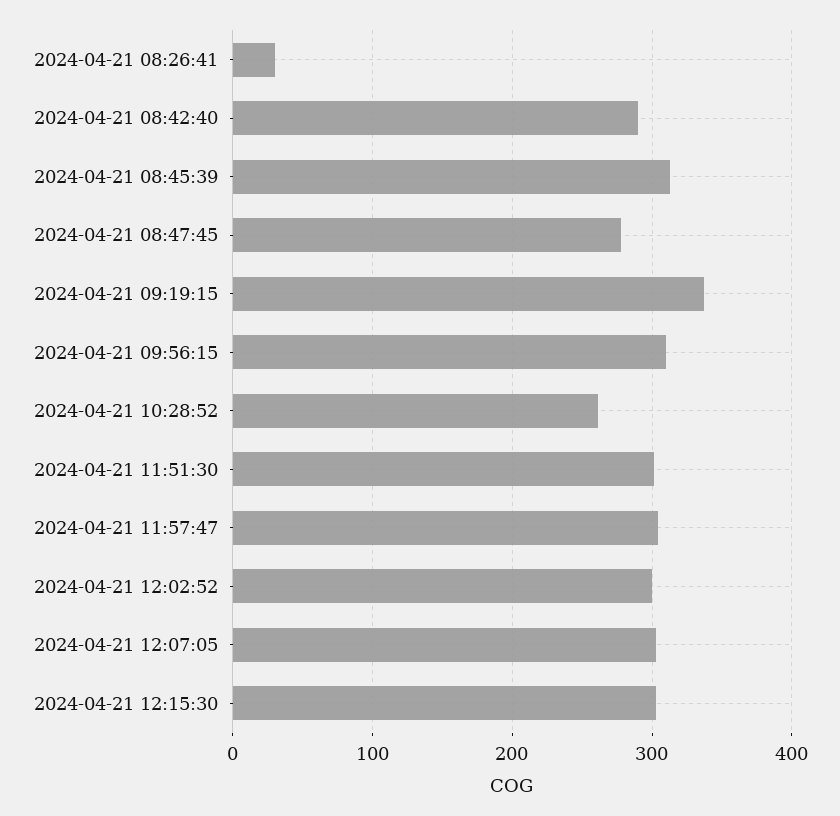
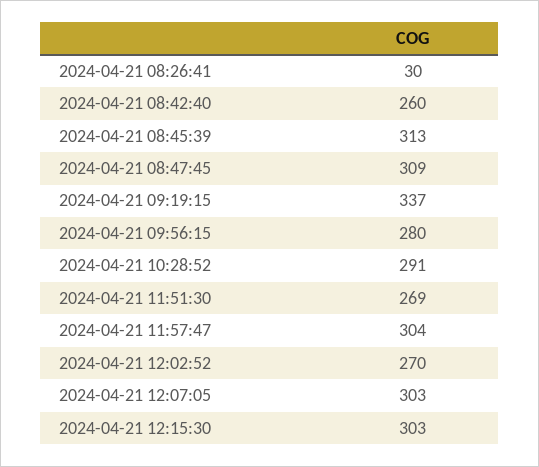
2024-04-21 08:42:40: 290 -> 260
2024-04-21 08:47:45: 280 -> 309
2024-04-21 09:56:15: 310 -> 280
2024-04-21 10:28:52: 260 -> 291
2024-04-21 11:51:30: 300 -> 269
2024-04-21 12:02:52: 300 -> 270

